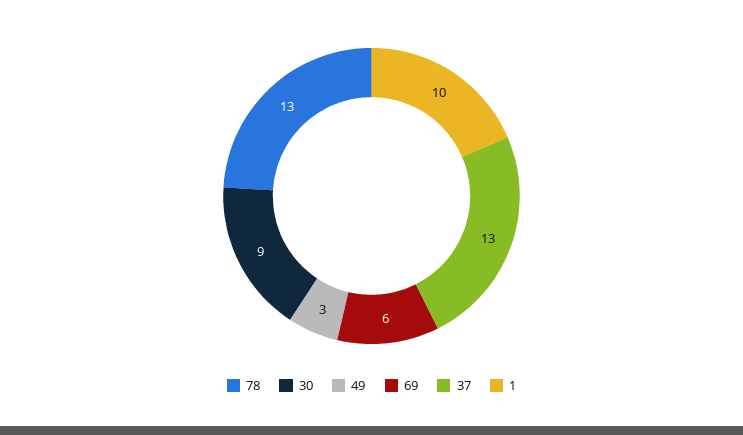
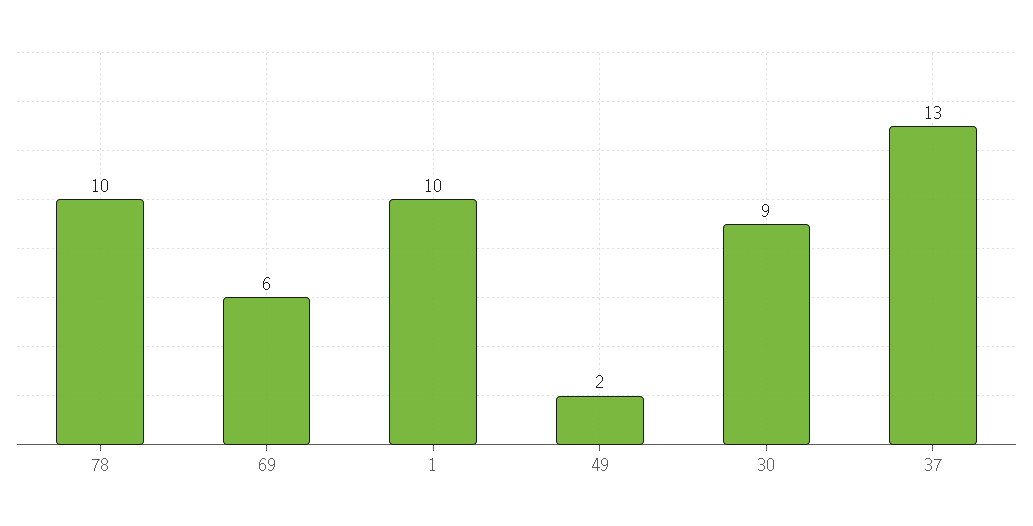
78: 13 -> 10
49: 3 -> 2

